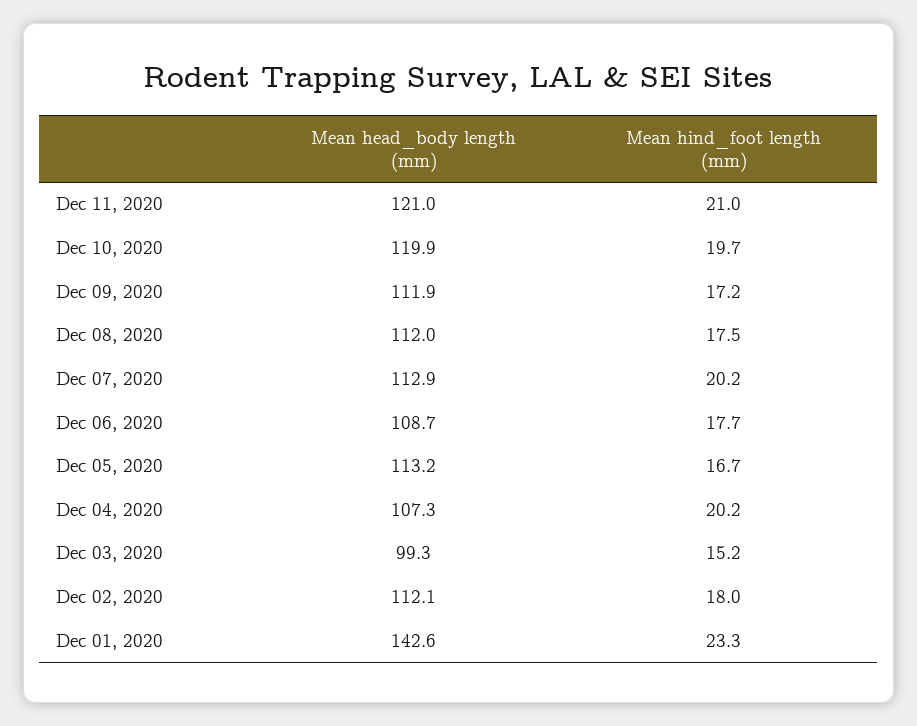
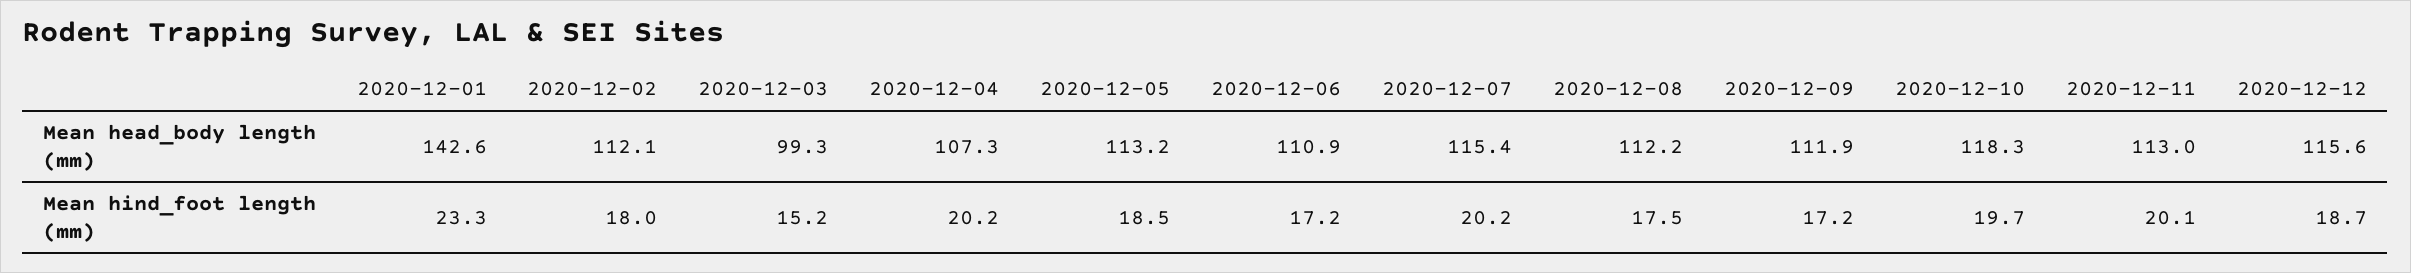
Mean head_body length (mm), Dec 11, 2020: 121 -> 113
Mean hind_foot length (mm), Dec 11, 2020: 21 -> 20.1
Mean head_body length (mm), Dec 10, 2020: 119.9 -> 118.3
Mean head_body length (mm), Dec 08, 2020: 112 -> 112.2
Mean head_body length (mm), Dec 07, 2020: 112.9 -> 115.4
Mean head_body length (mm), Dec 06, 2020: 108.7 -> 110.9
Mean hind_foot length (mm), Dec 06, 2020: 17.7 -> 17.2
Mean hind_foot length (mm), Dec 05, 2020: 16.7 -> 18.5
Mean head_body length (mm), 2020-12-12: none -> 115.6
Mean hind_foot length (mm), 2020-12-12: none -> 18.7

